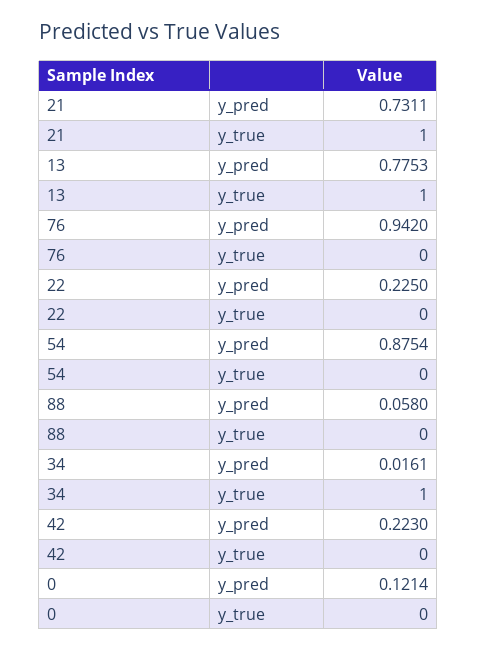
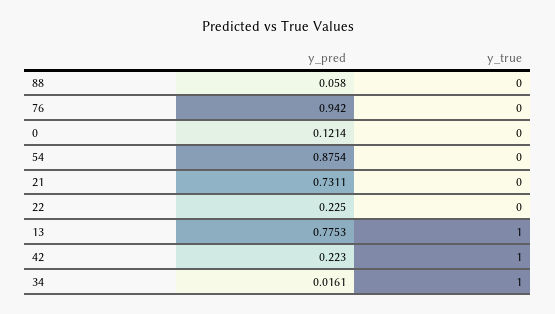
21, y_true: 1 -> 0
42, y_true: 0 -> 1

